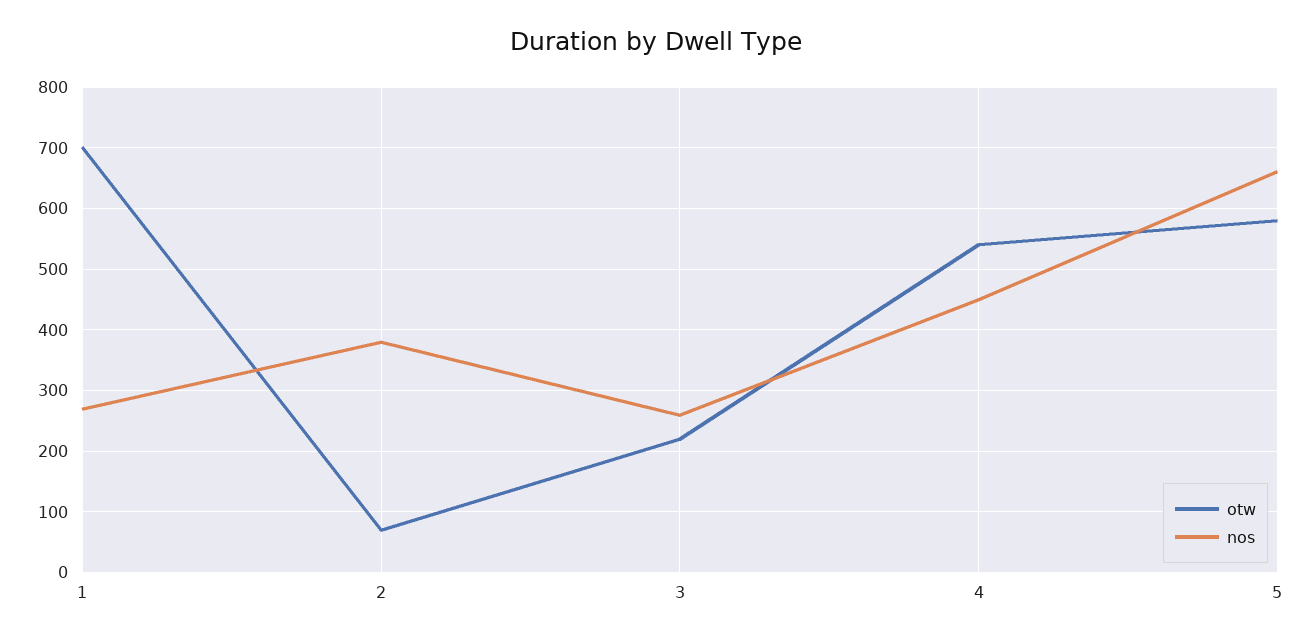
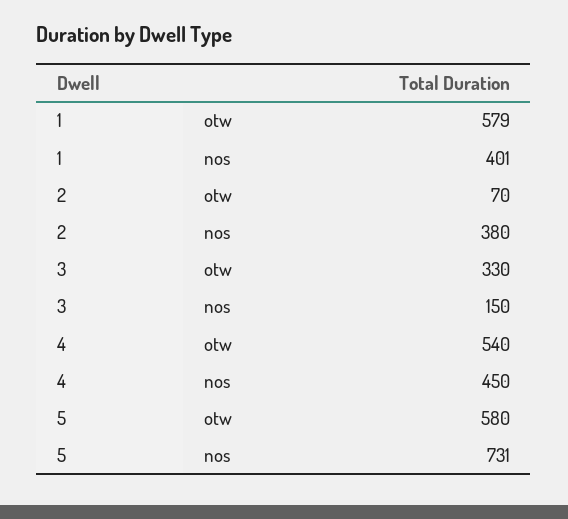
otw, 1: 700 -> 579
nos, 1: 270 -> 401
otw, 3: 220 -> 330
nos, 3: 260 -> 150
nos, 5: 660 -> 731

